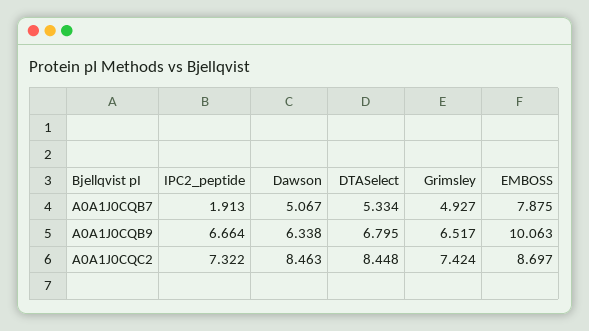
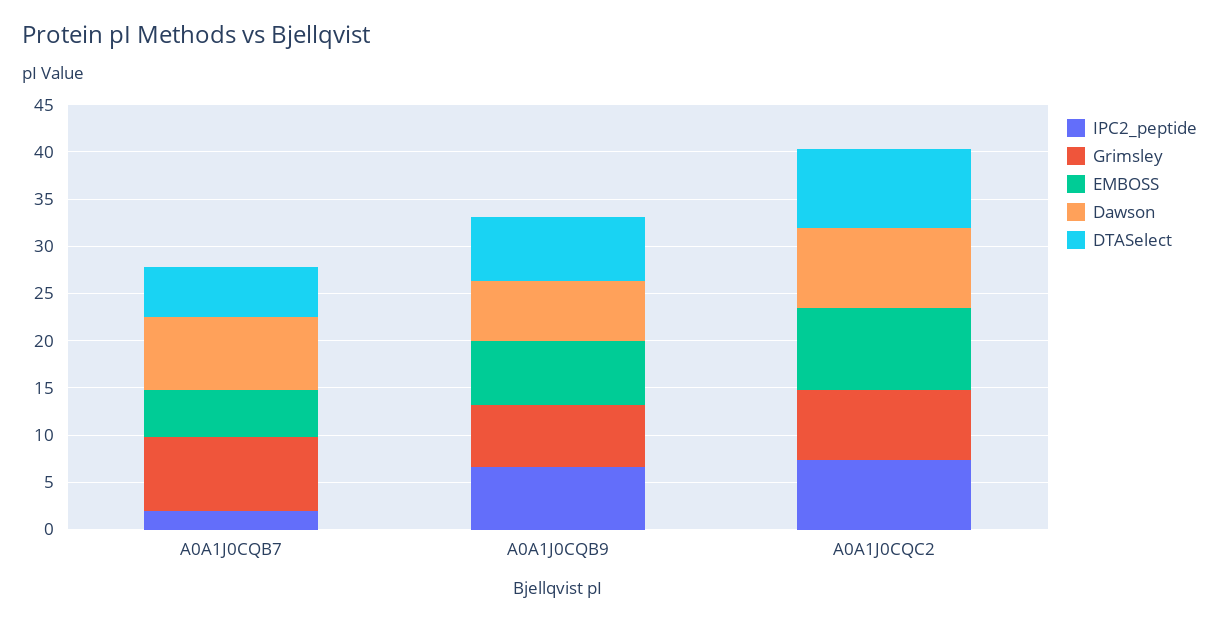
Dawson, A0A1J0CQB7: 5.067 -> 8
Grimsley, A0A1J0CQB7: 4.927 -> 8
EMBOSS, A0A1J0CQB7: 7.875 -> 5
EMBOSS, A0A1J0CQB9: 10.063 -> 7

